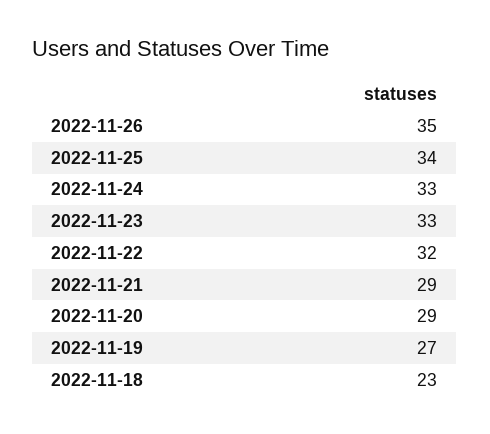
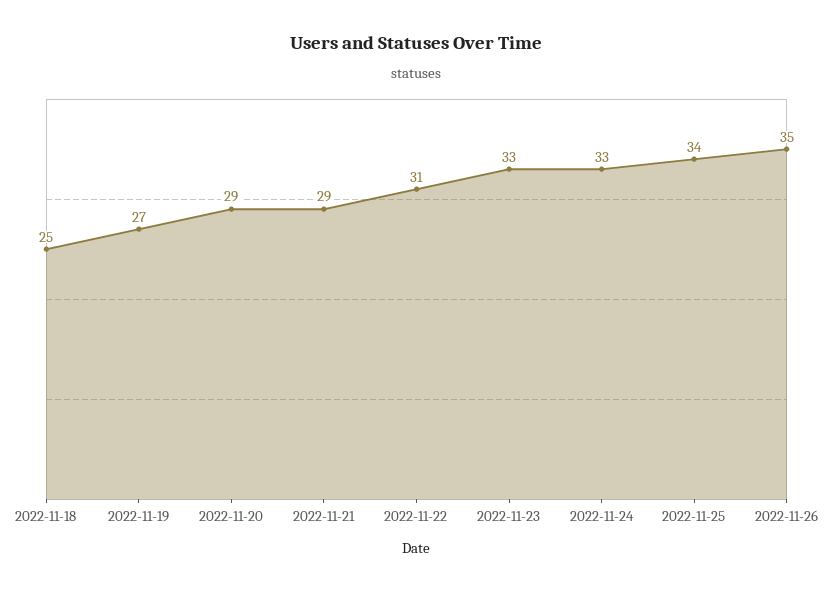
2022-11-22: 32 -> 31
2022-11-18: 23 -> 25

